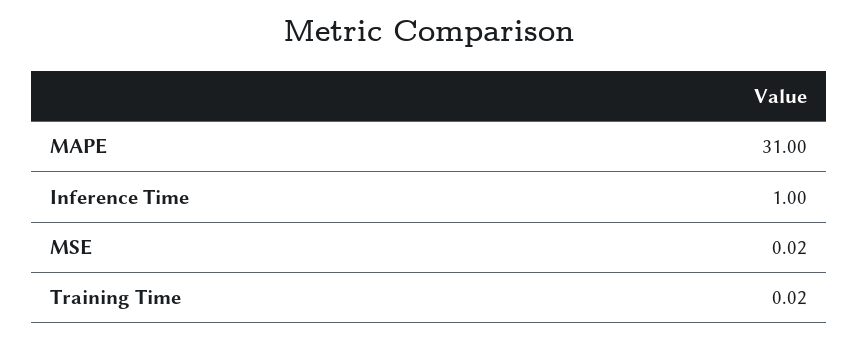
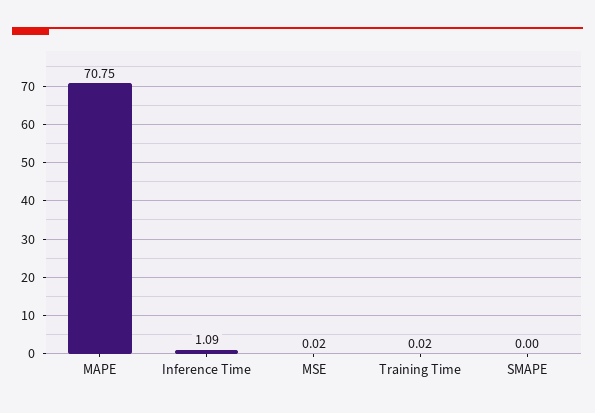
MAPE: 31 -> 70.75
Inference Time: 1 -> 1.09
SMAPE: none -> 0

